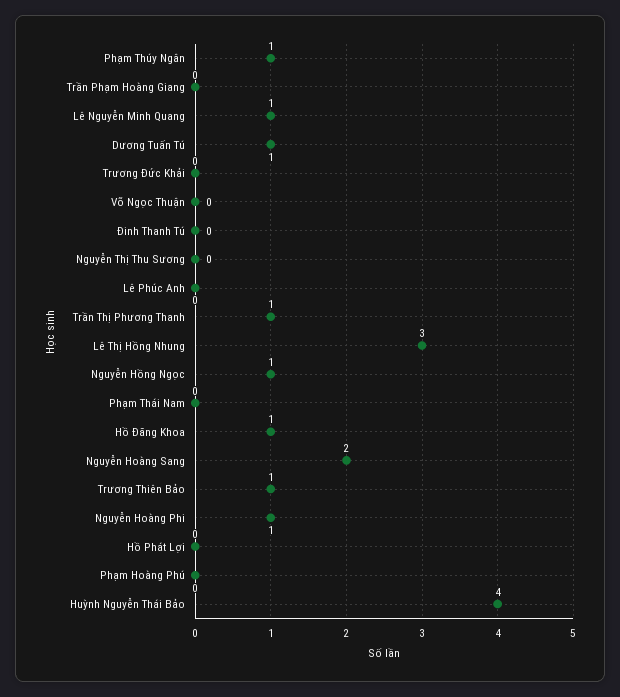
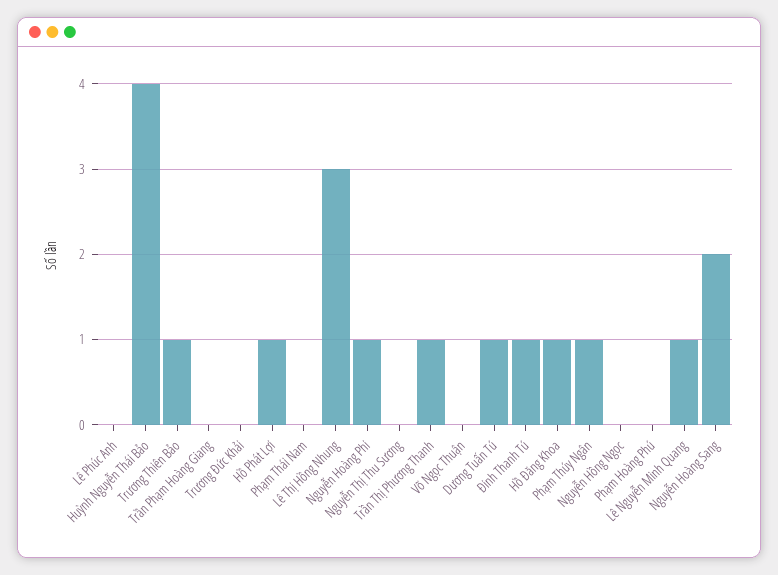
Đinh Thanh Tú: 0 -> 1
Nguyễn Hồng Ngọc: 1 -> 0
Hồ Phát Lợi: 0 -> 1

